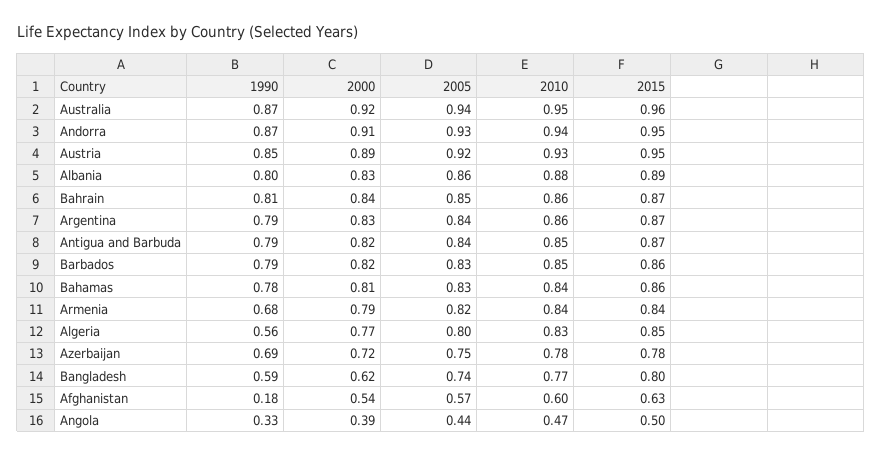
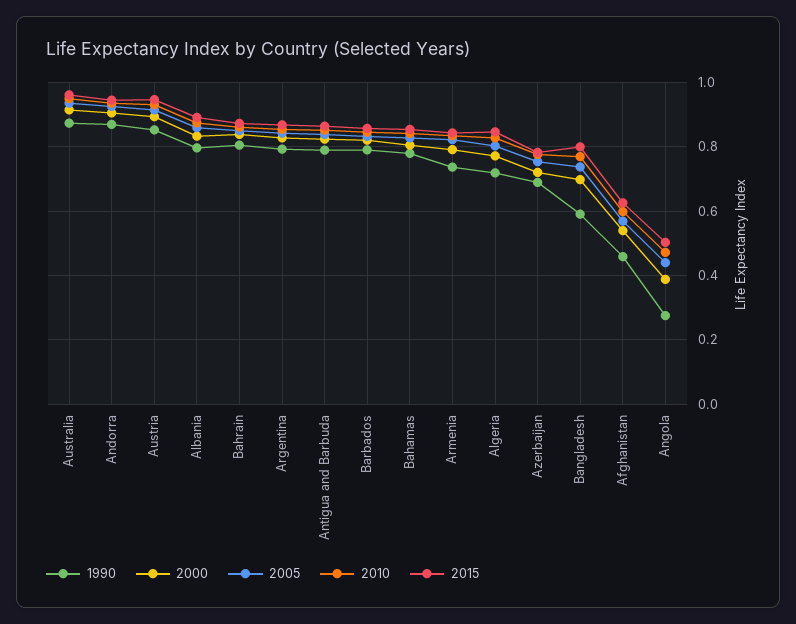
1990, Armenia: 0.68 -> 0.74
1990, Algeria: 0.56 -> 0.72
2000, Bangladesh: 0.62 -> 0.7
1990, Afghanistan: 0.18 -> 0.46
1990, Angola: 0.33 -> 0.28

